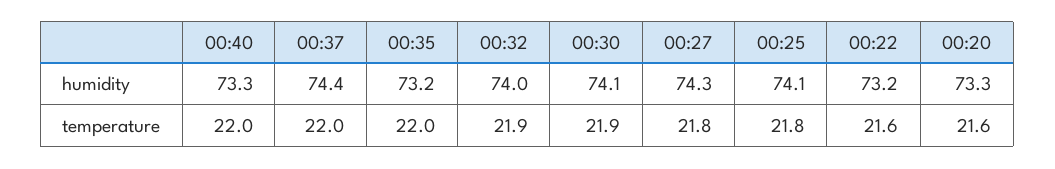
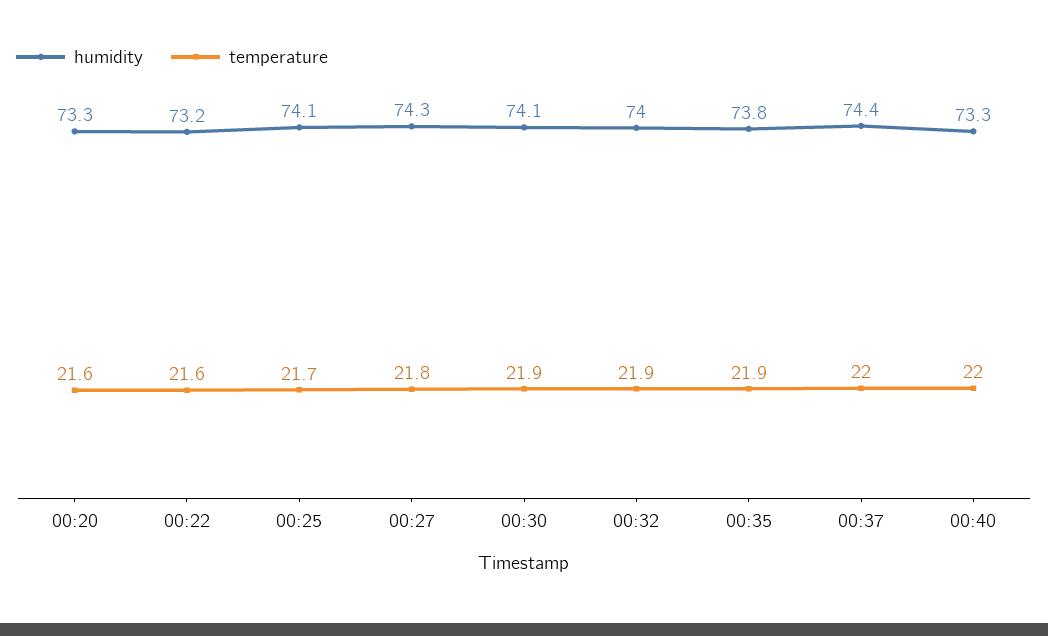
humidity, 00:35: 73.2 -> 73.8
temperature, 00:35: 22 -> 21.9
temperature, 00:25: 21.8 -> 21.7

